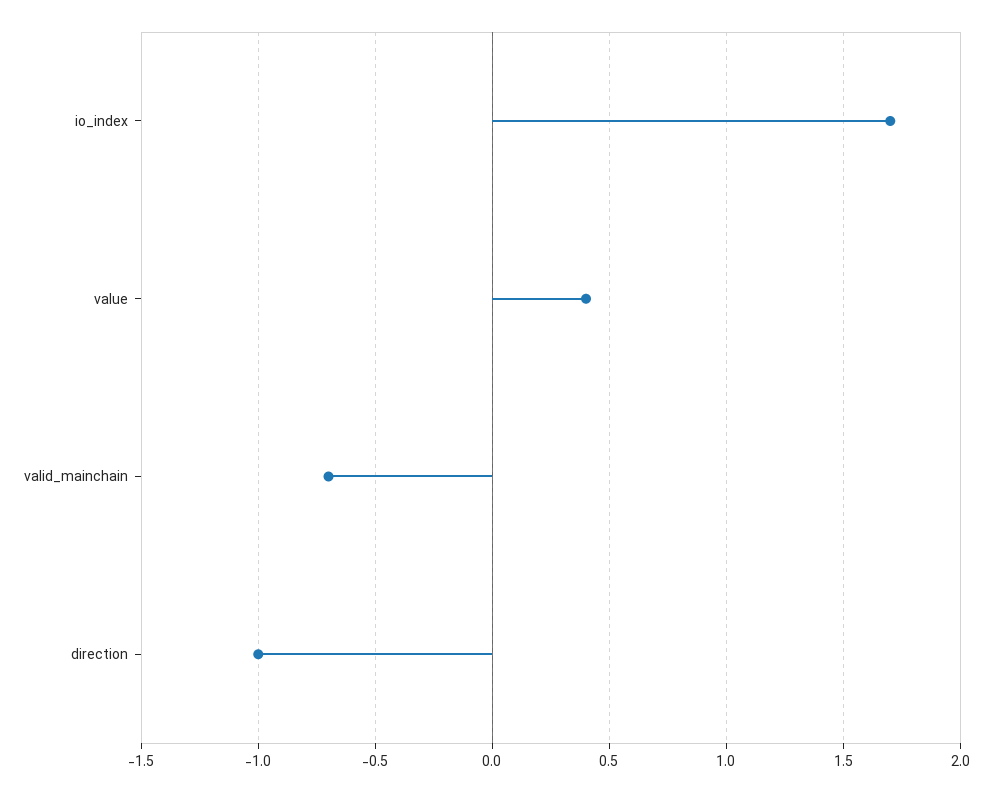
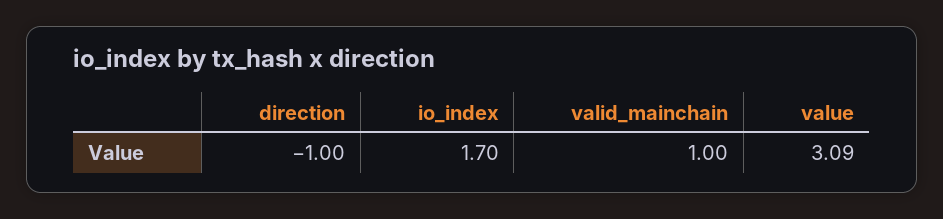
value: 0.4 -> 3.09
valid_mainchain: -0.7 -> 1

